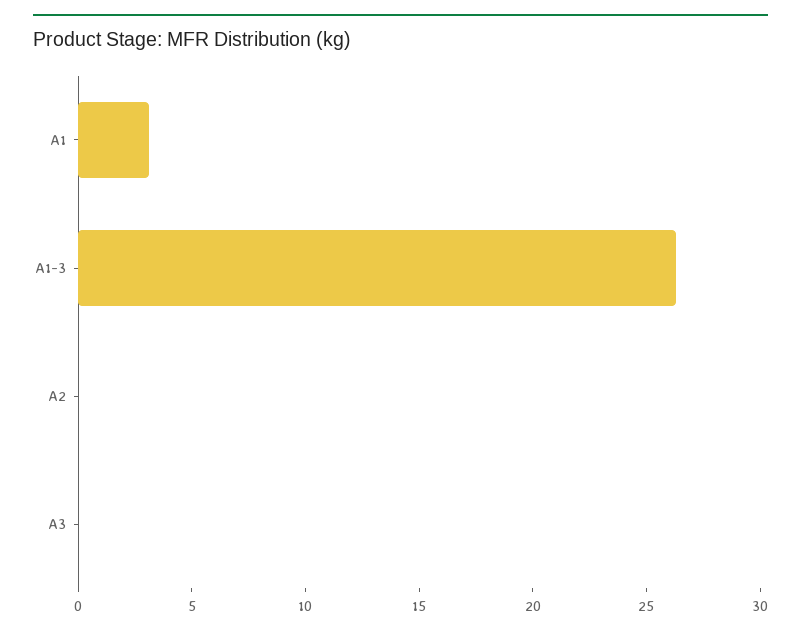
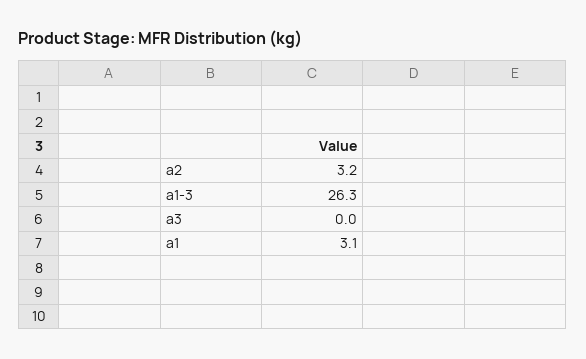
A2: 0 -> 3.2

